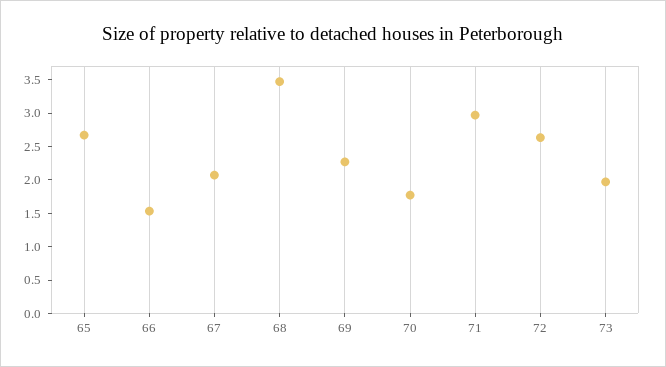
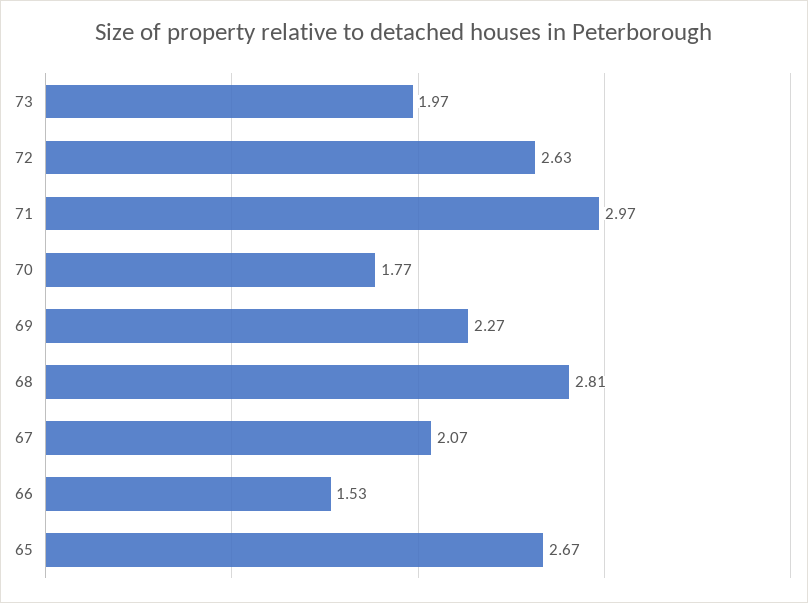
68: 3.5 -> 2.81

